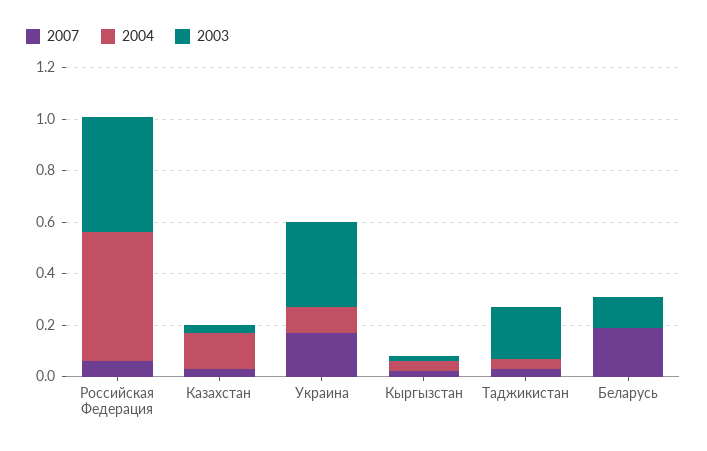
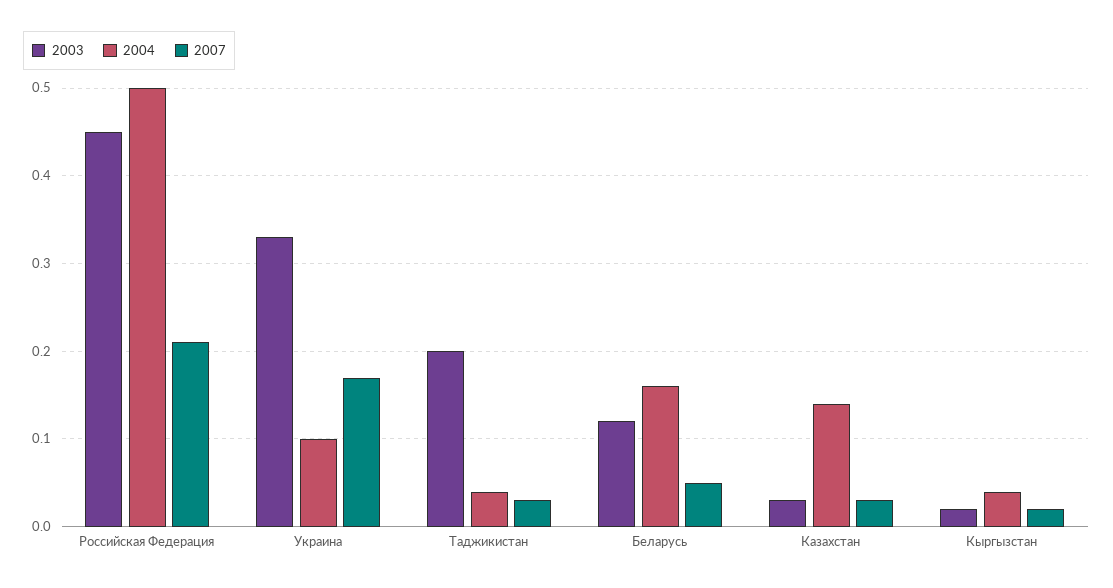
2007, Российская Федерация: 0.05 -> 0.21
2007, Беларусь: 0.2 -> 0.05
2004, Беларусь: 0 -> 0.16

